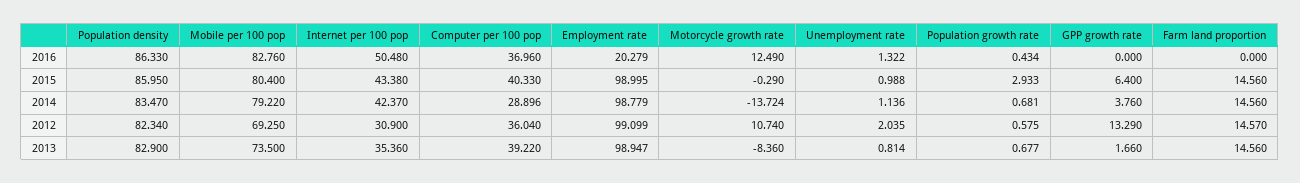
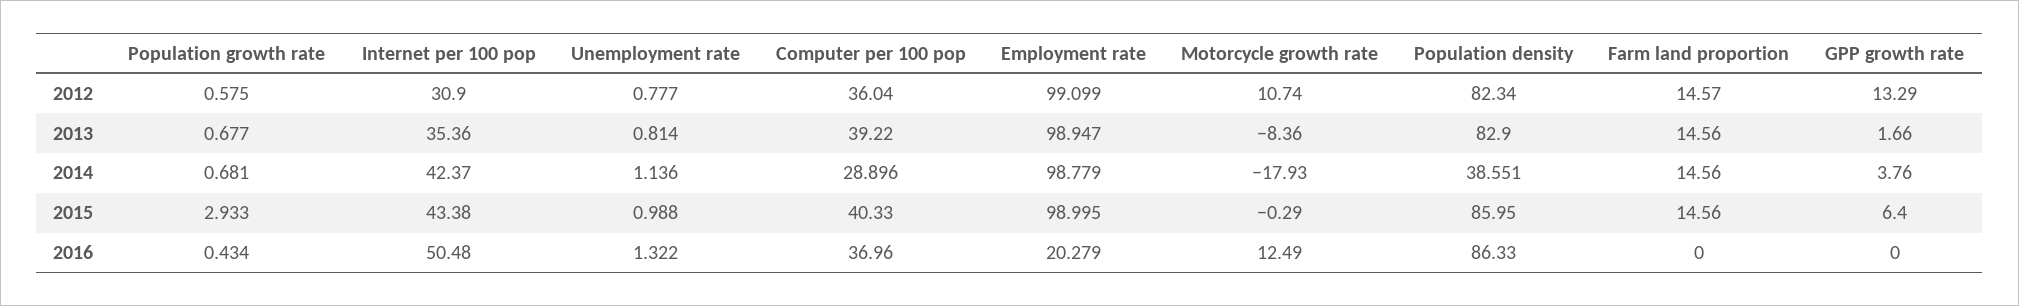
Mobile per 100 pop, 2016: 82.76 -> none
Mobile per 100 pop, 2015: 80.4 -> none
Population density, 2014: 83.47 -> 38.551
Mobile per 100 pop, 2014: 79.22 -> none
Motorcycle growth rate, 2014: -13.724 -> -17.93
Mobile per 100 pop, 2012: 69.25 -> none
Unemployment rate, 2012: 2.035 -> 0.777
Mobile per 100 pop, 2013: 73.5 -> none

